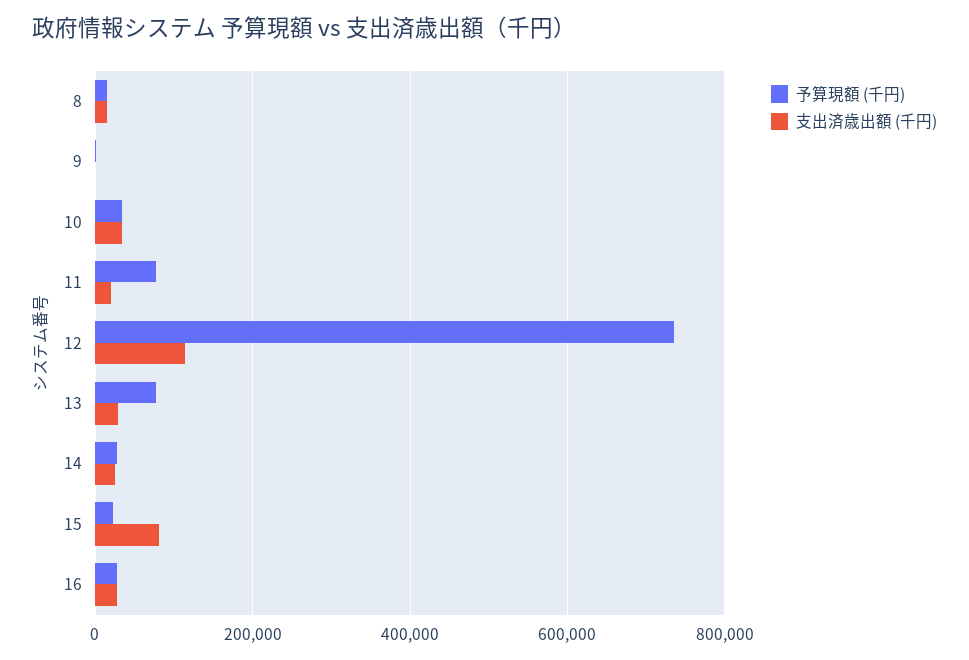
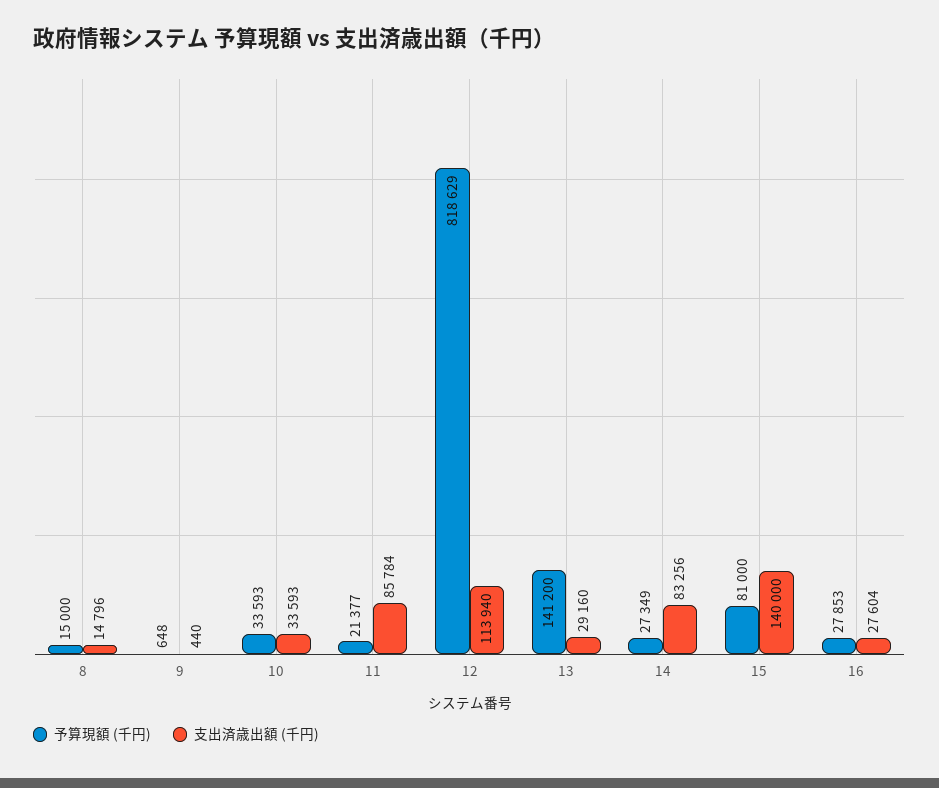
予算現額 (千円), 11: 80000 -> 21377
支出済歳出額 (千円), 11: 20000 -> 85784
予算現額 (千円), 12: 740000 -> 818629
予算現額 (千円), 13: 80000 -> 141200
支出済歳出額 (千円), 14: 20000 -> 83256
予算現額 (千円), 15: 20000 -> 81000
支出済歳出額 (千円), 15: 80000 -> 140000

